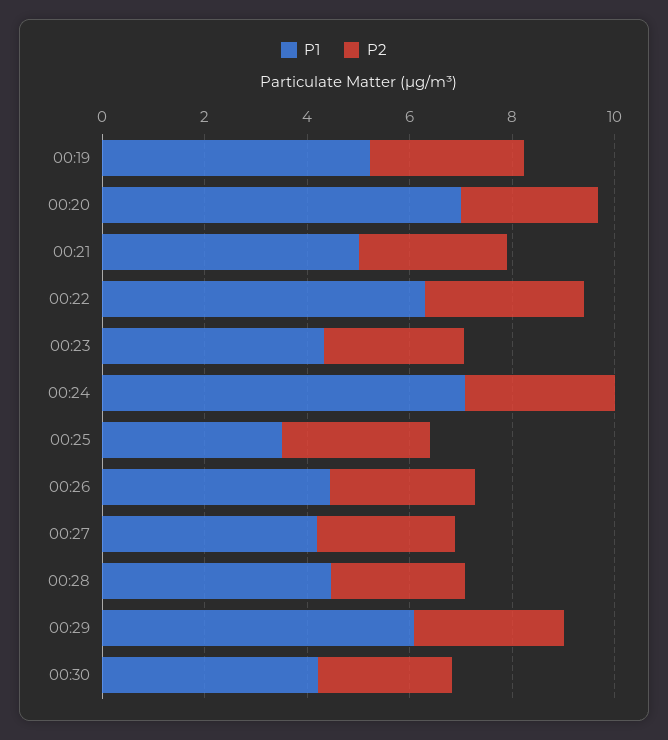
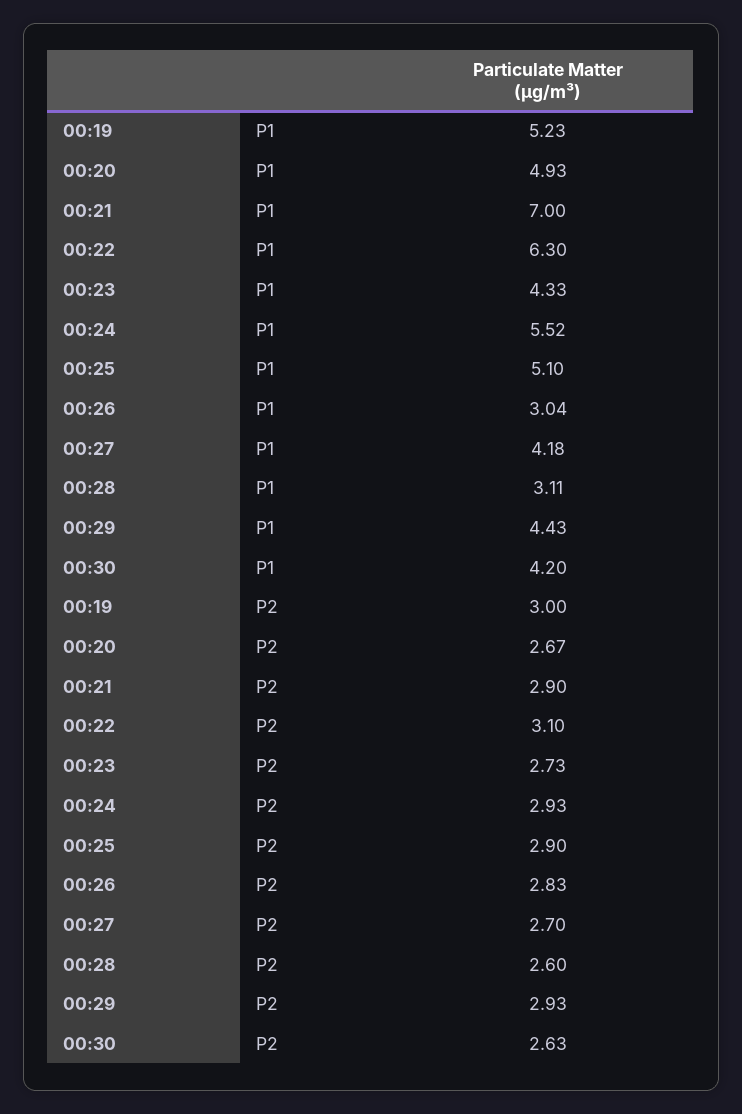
P1, 00:20: 7 -> 4.93
P1, 00:21: 5 -> 7
P1, 00:24: 7 -> 5.52
P1, 00:25: 3.5 -> 5.1
P1, 00:26: 4.5 -> 3.04
P1, 00:28: 4.5 -> 3.11
P1, 00:29: 6 -> 4.43

